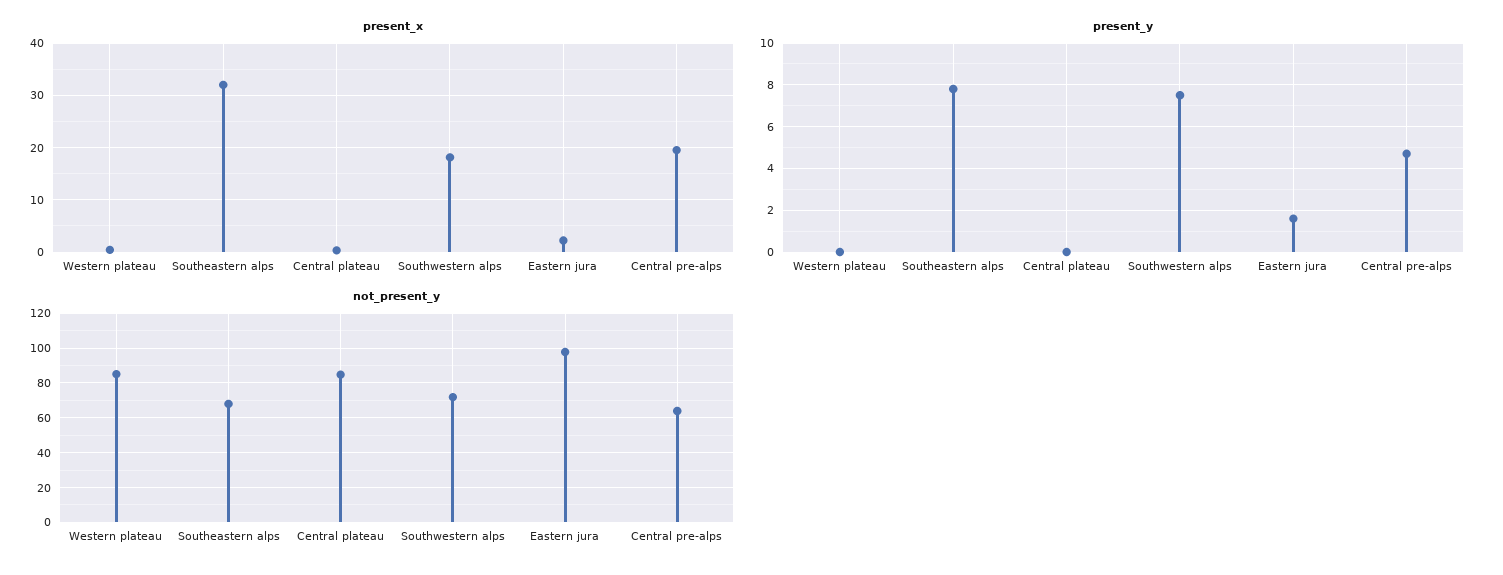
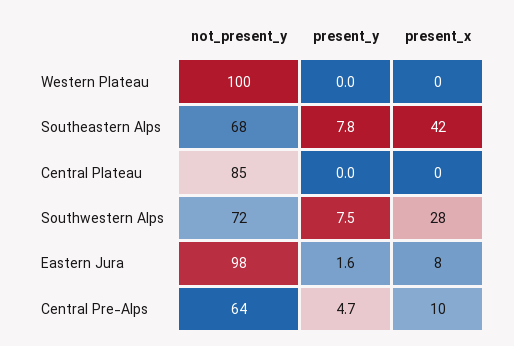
present_x, Southeastern alps: 32 -> 42
present_x, Southwestern alps: 18 -> 28
present_x, Eastern jura: 2 -> 8
present_x, Central pre-alps: 20 -> 10
not_present_y, Western plateau: 85 -> 100

